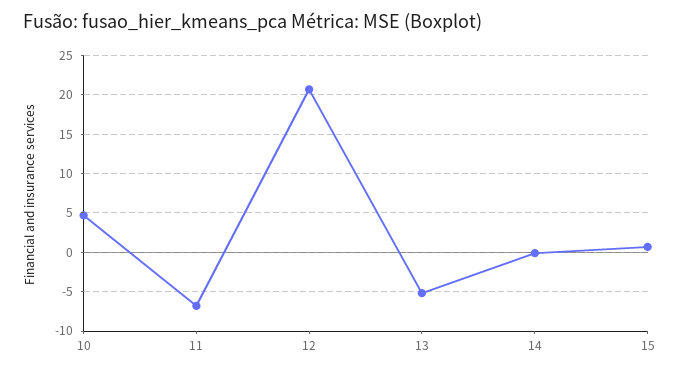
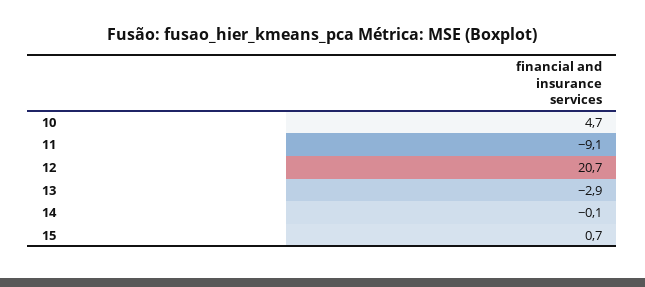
11: -7 -> -9.1
13: -5 -> -2.9

